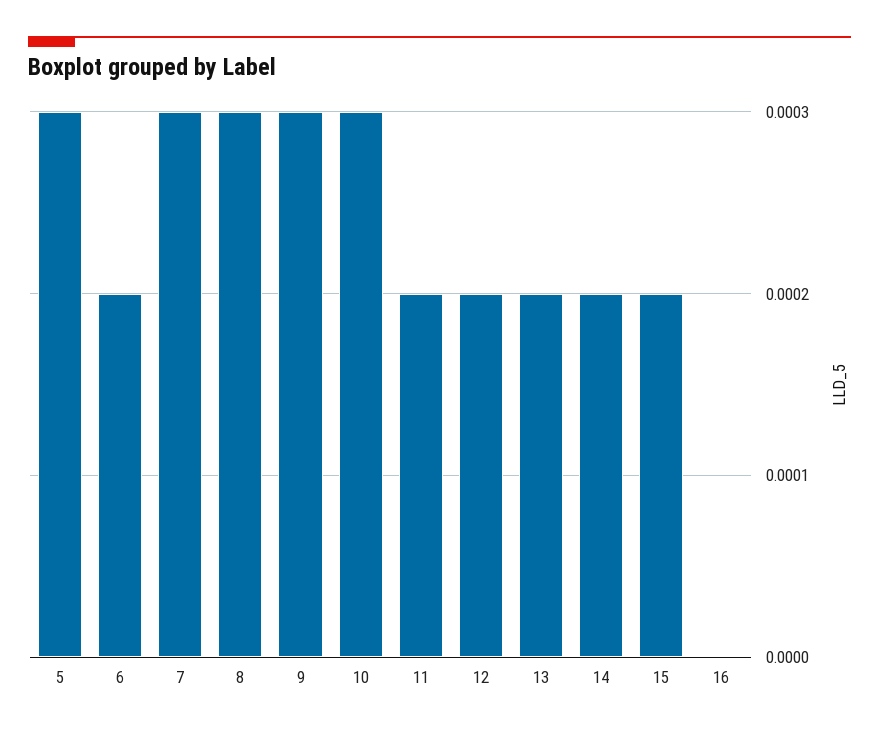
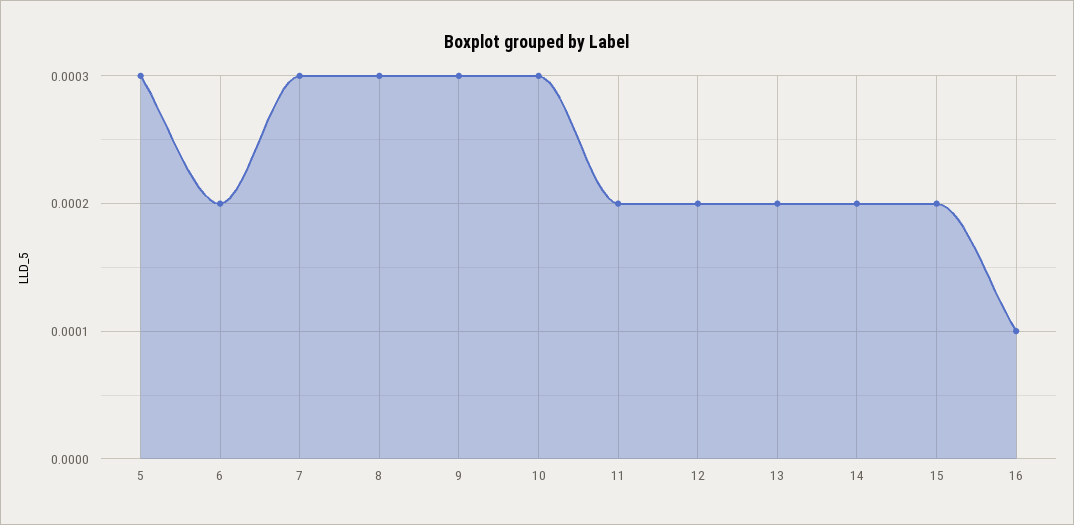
16: 0 -> 0.0001

